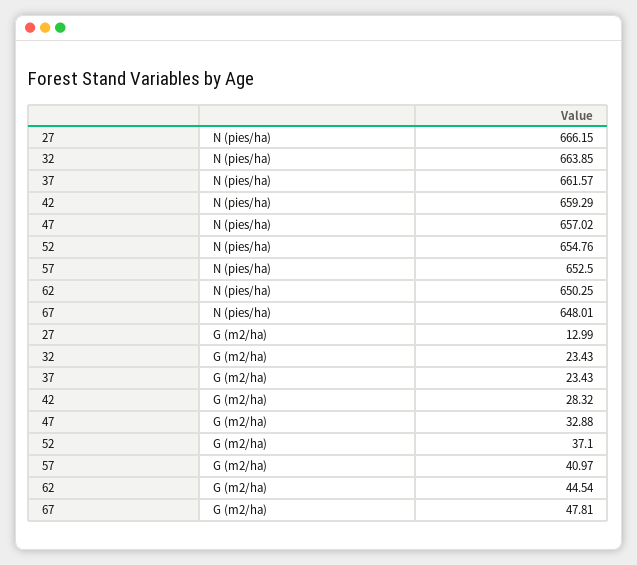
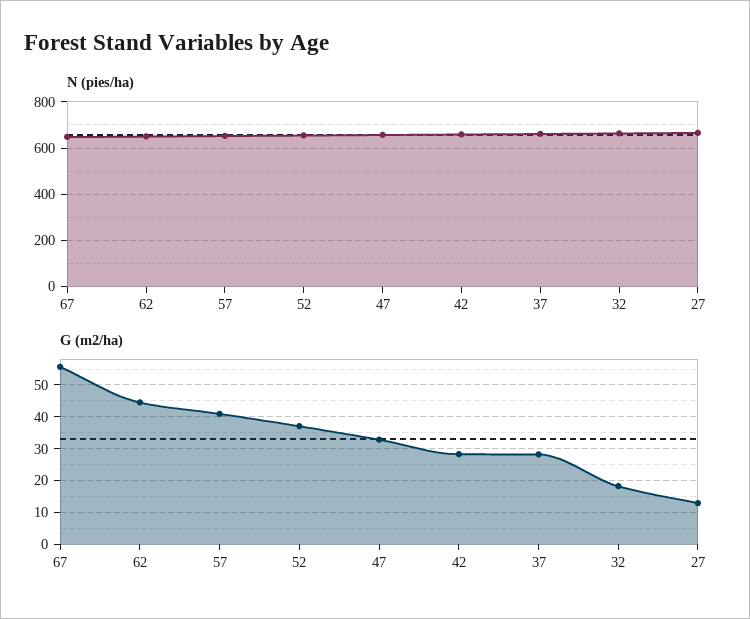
G (m2/ha), 32: 23.43 -> 18
G (m2/ha), 37: 23.43 -> 28
G (m2/ha), 67: 47.81 -> 56

